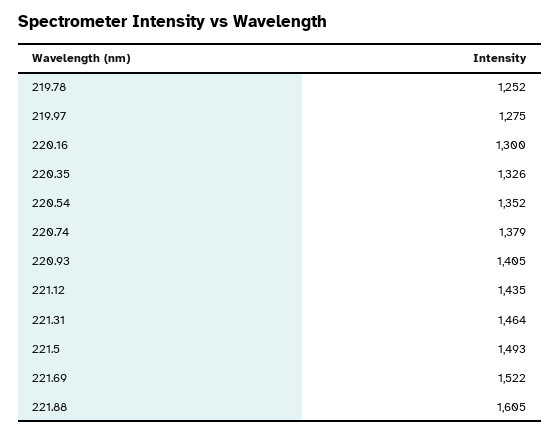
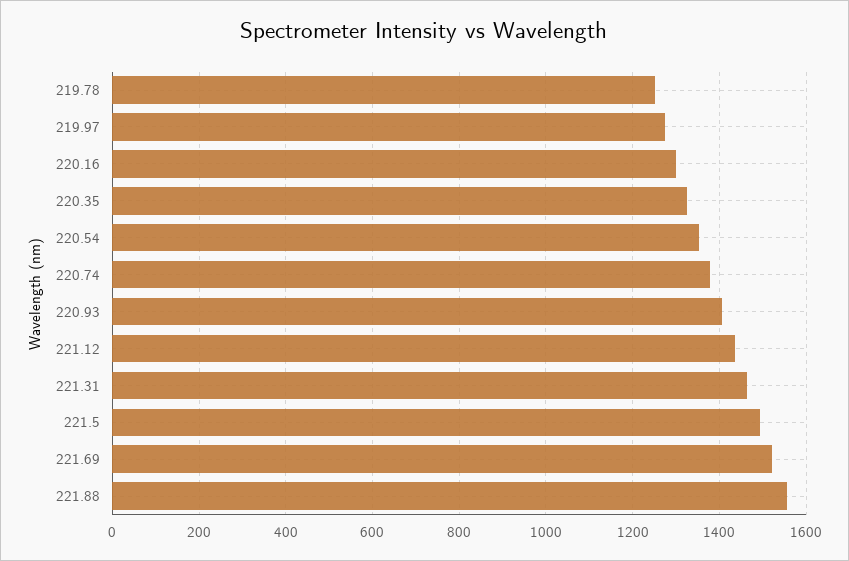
221.88: 1605 -> 1560

